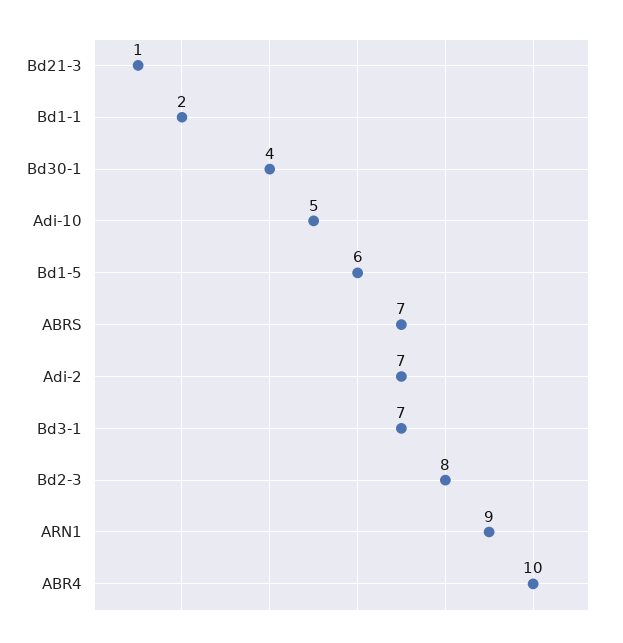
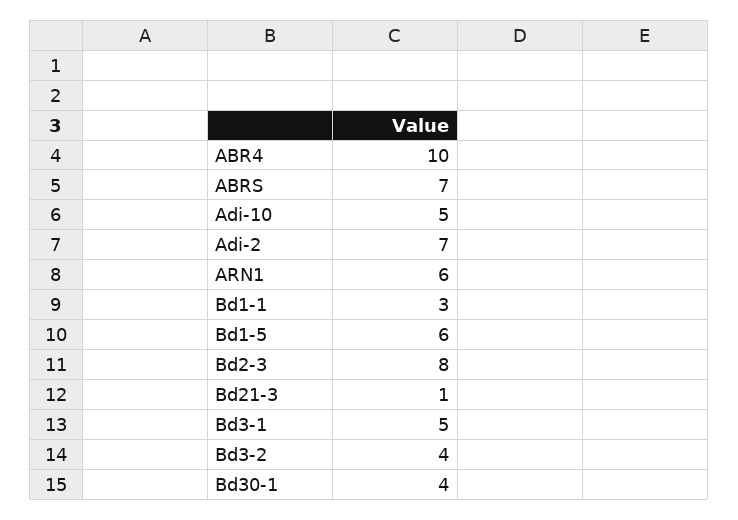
Bd1-1: 2 -> 3
Bd3-1: 7 -> 5
ARN1: 9 -> 6
Bd3-2: none -> 4

